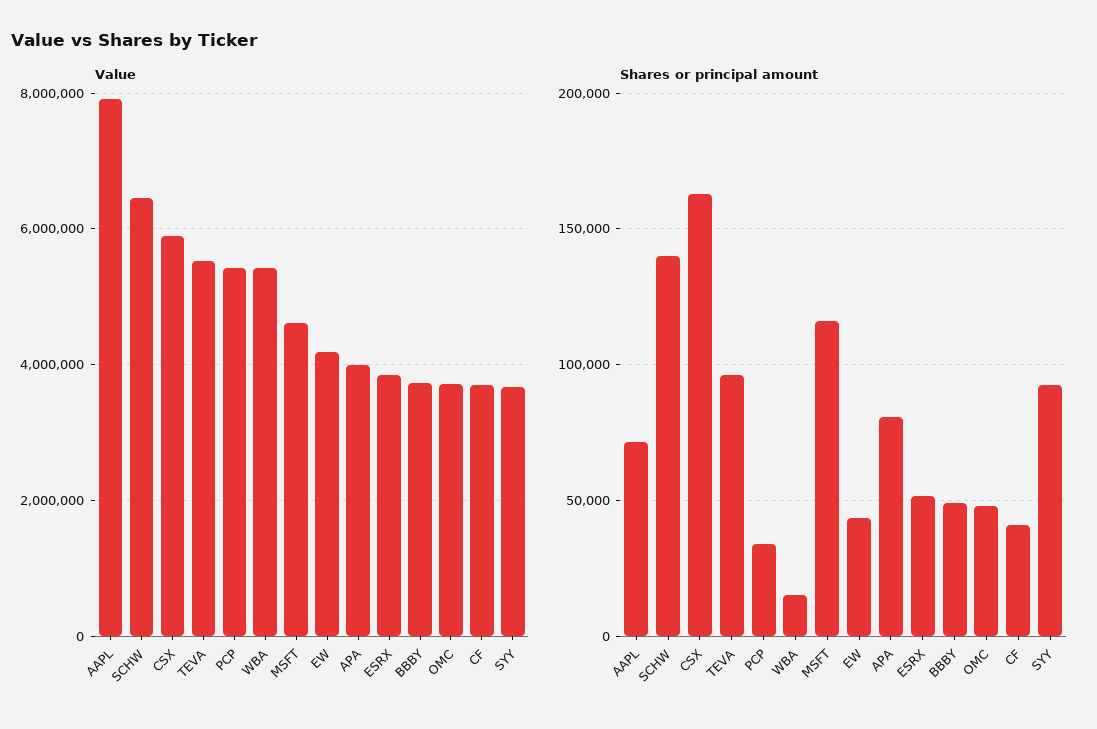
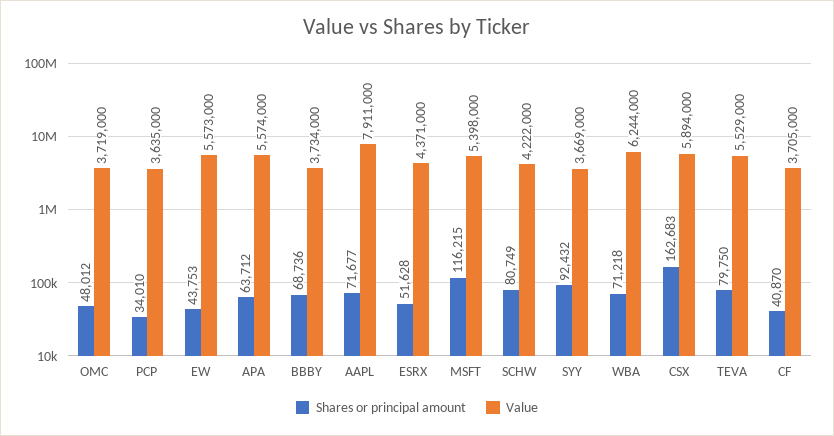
Value, SCHW: 6400000 -> 4222000
Value, PCP: 5400000 -> 3635000
Value, WBA: 5400000 -> 6244000
Value, MSFT: 4600000 -> 5398000
Value, EW: 4200000 -> 5573000
Value, APA: 4000000 -> 5574000
Value, ESRX: 3800000 -> 4371000
Shares or principal amount, SCHW: 140000 -> 80749
Shares or principal amount, TEVA: 95000 -> 79750
Shares or principal amount, WBA: 15000 -> 71218
Shares or principal amount, APA: 80000 -> 63712
Shares or principal amount, BBBY: 50000 -> 68736

